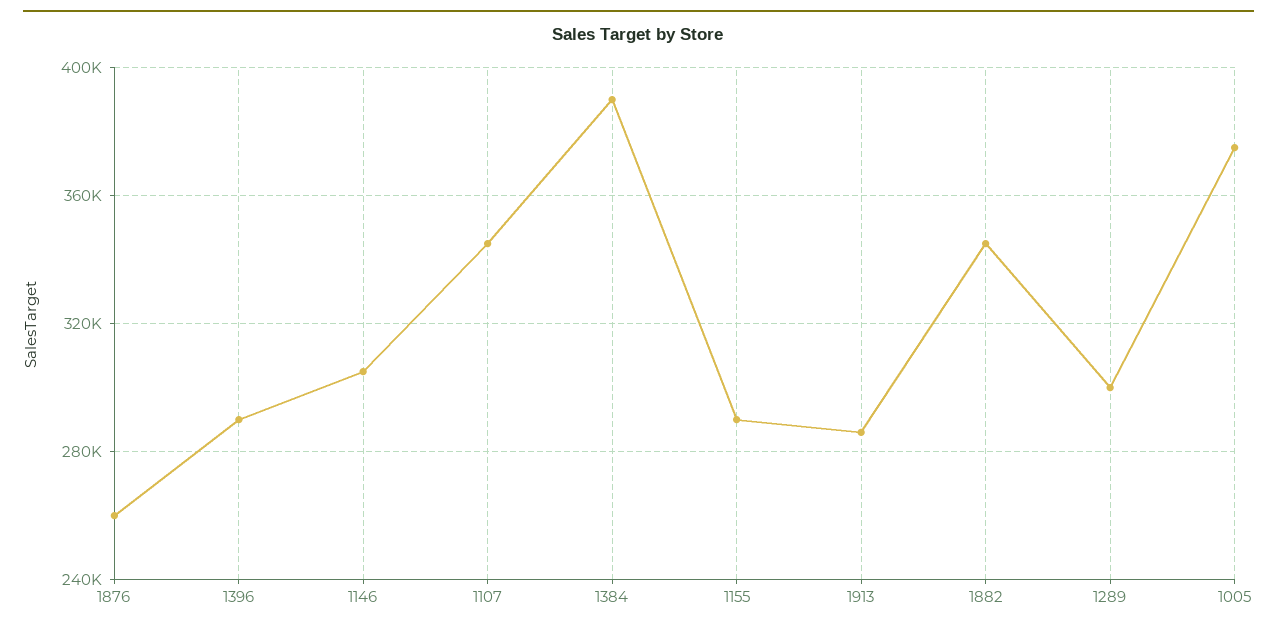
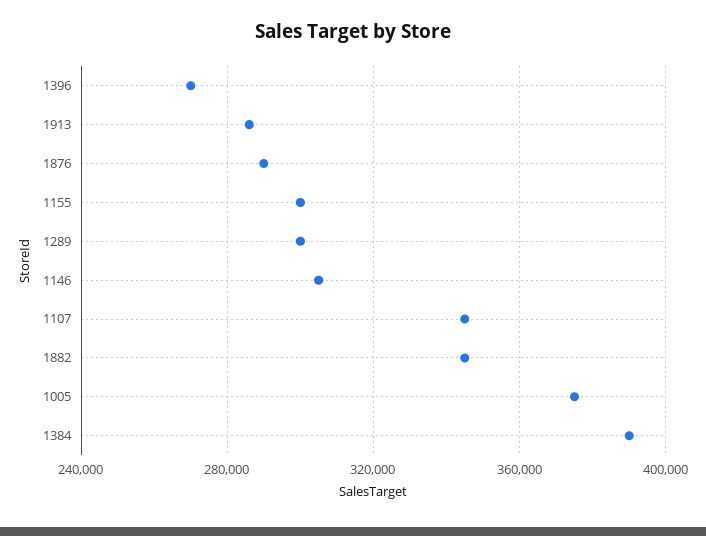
1876: 260000 -> 290000
1396: 290000 -> 270000
1155: 290000 -> 300000

